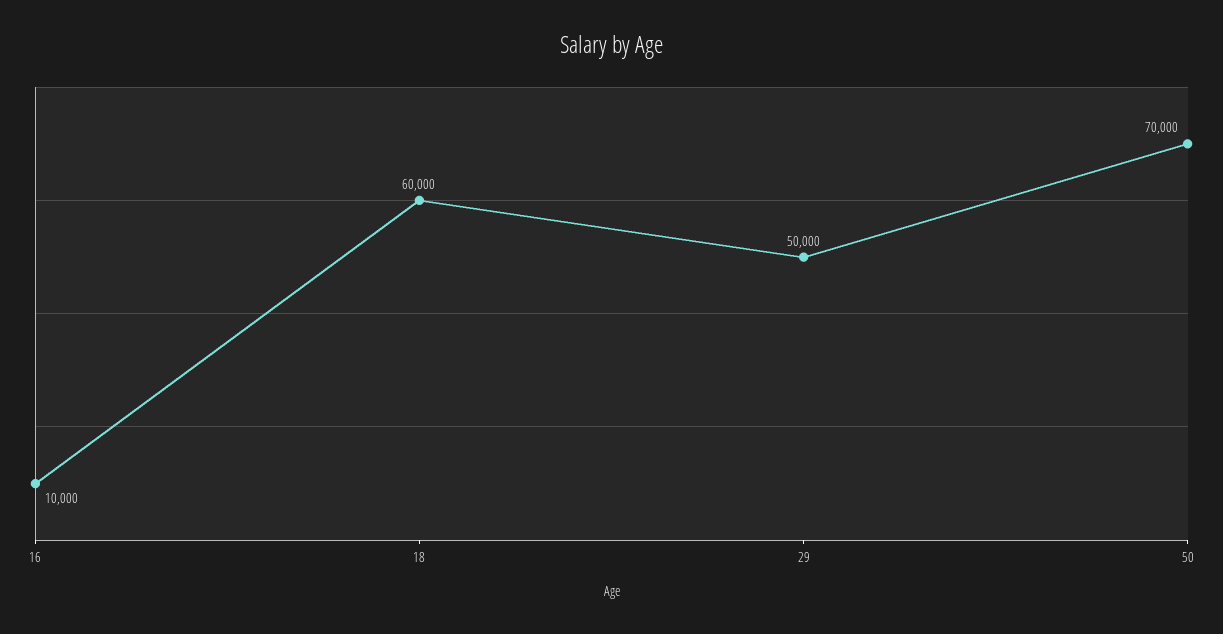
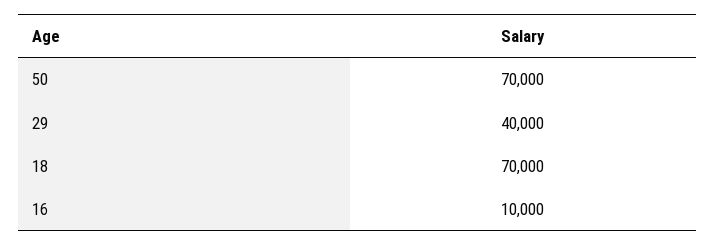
18: 60000 -> 70000
29: 50000 -> 40000

